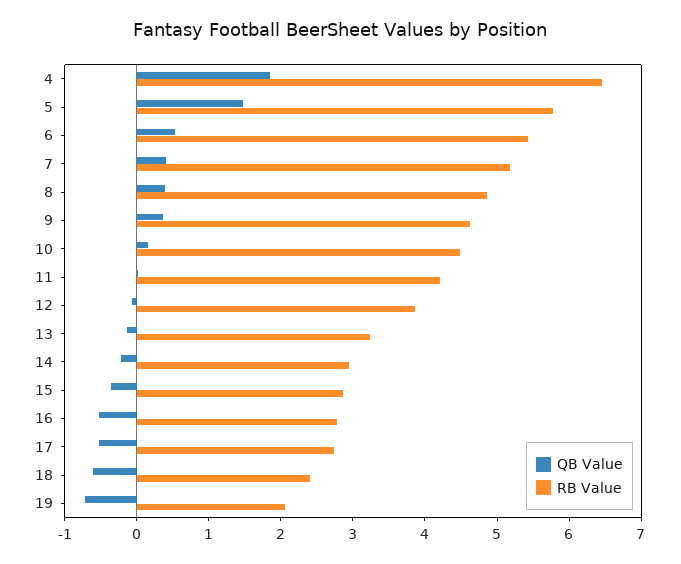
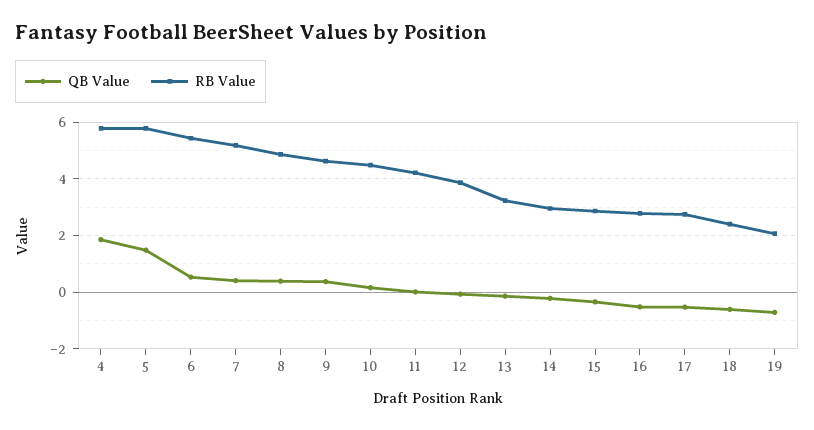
RB Value, 4: 6.4 -> 5.75

